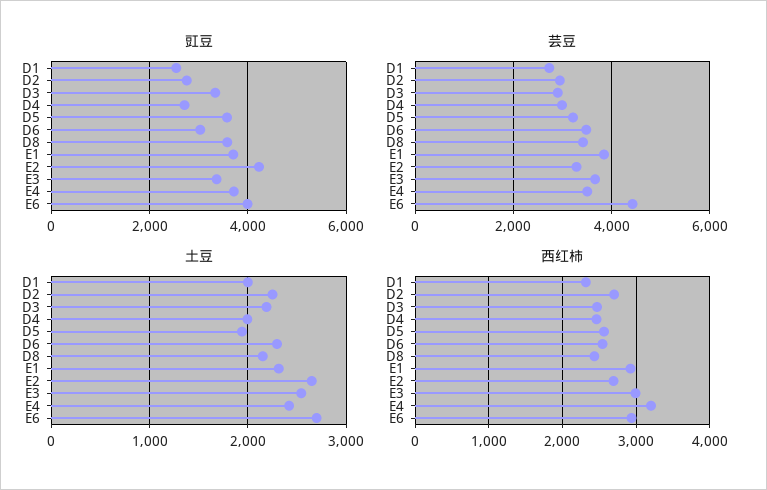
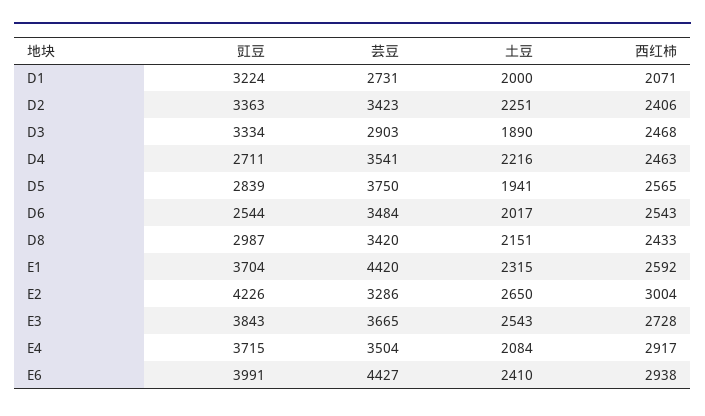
豇豆, D1: 2600 -> 3224
豇豆, D2: 2800 -> 3363
豇豆, D5: 3600 -> 2839
豇豆, D6: 3000 -> 2544
豇豆, D8: 3600 -> 2987
豇豆, E3: 3400 -> 3843
芸豆, D2: 3000 -> 3423
芸豆, D4: 3000 -> 3541
芸豆, D5: 3200 -> 3750
芸豆, E1: 3800 -> 4420
土豆, D3: 2200 -> 1890
土豆, D4: 2000 -> 2216
土豆, D6: 2300 -> 2017
土豆, E4: 2400 -> 2084
土豆, E6: 2700 -> 2410
西红柿, D1: 2300 -> 2071
西红柿, D2: 2700 -> 2406
西红柿, E1: 2900 -> 2592
西红柿, E2: 2700 -> 3004
西红柿, E3: 3000 -> 2728
西红柿, E4: 3200 -> 2917

